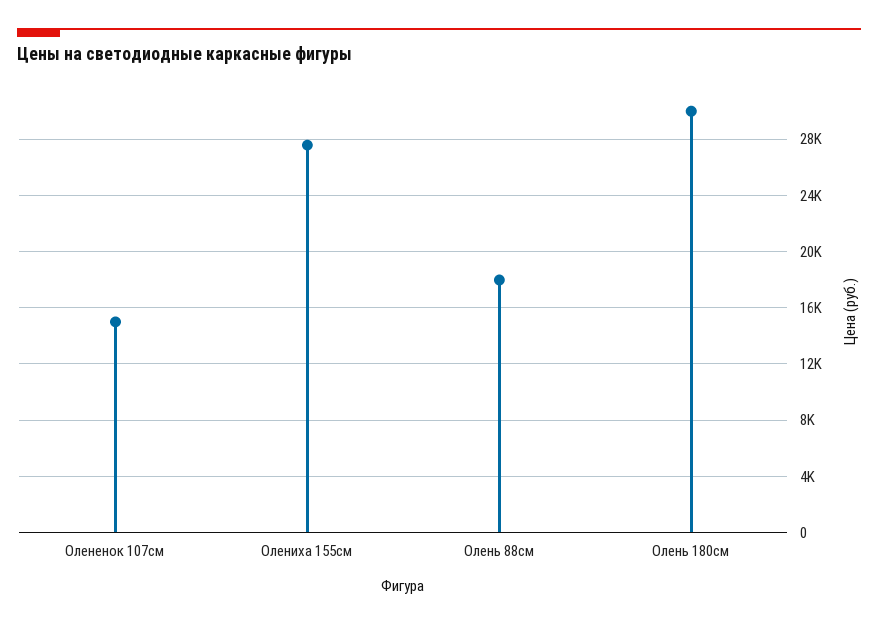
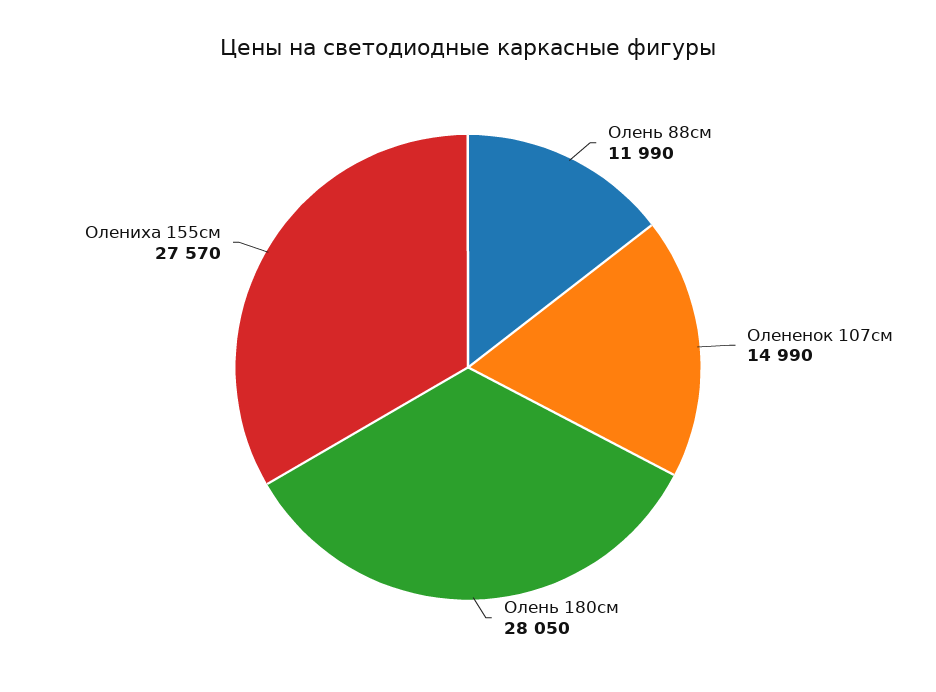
Олень 88см: 18000 -> 11990
Олень 180см: 30000 -> 28050

